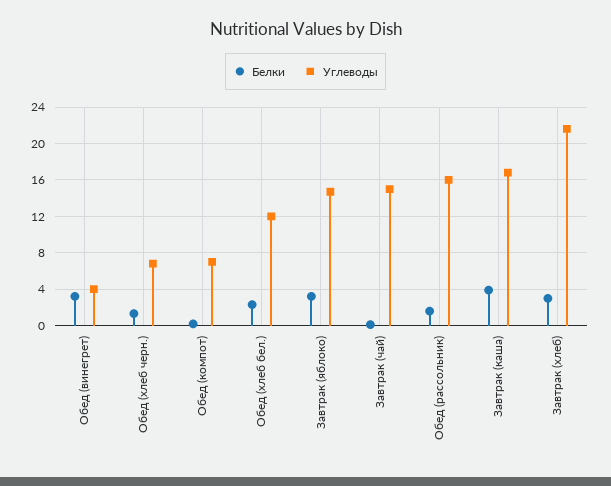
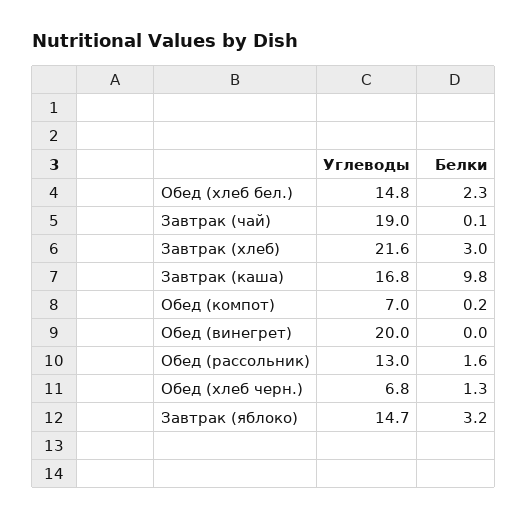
Белки, Обед (винегрет): 3 -> 0
Углеводы, Обед (винегрет): 4 -> 20
Углеводы, Обед (хлеб бел.): 12 -> 14.8
Углеводы, Завтрак (чай): 15 -> 19
Углеводы, Обед (рассольник): 16 -> 13
Белки, Завтрак (каша): 4 -> 9.8

